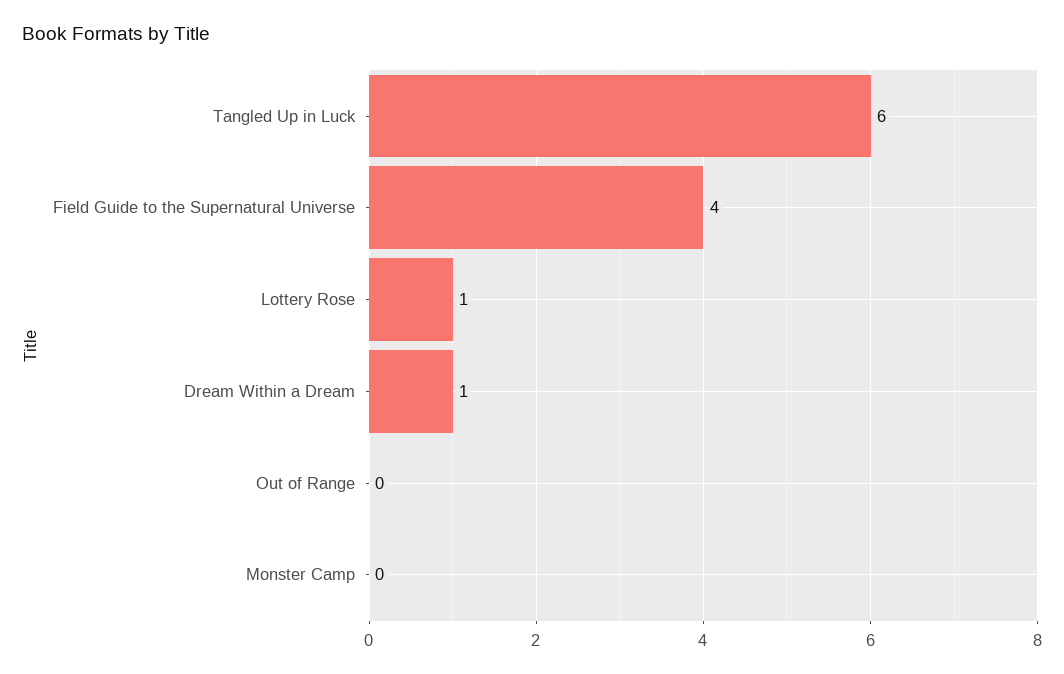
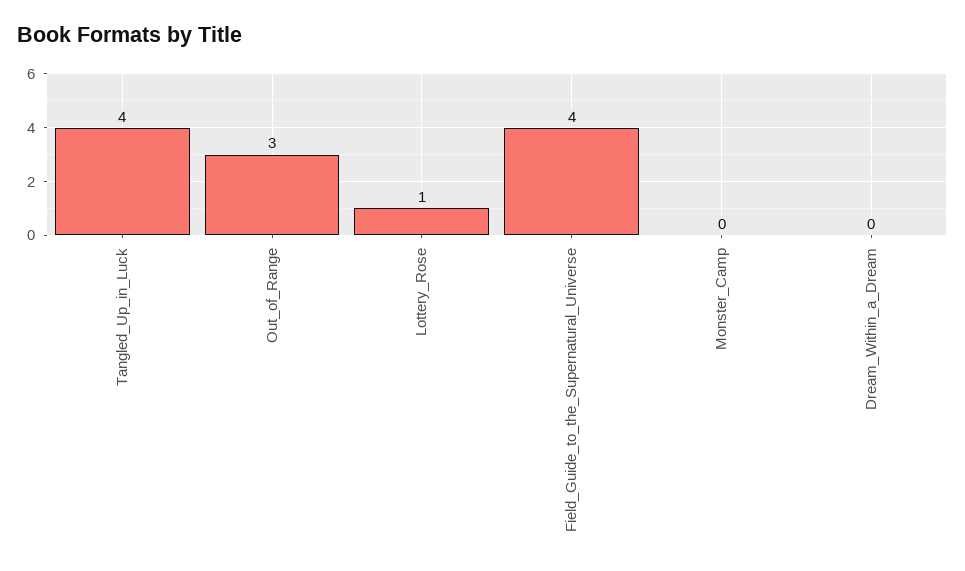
Tangled Up in Luck: 6 -> 4
Dream Within a Dream: 1 -> 0
Out of Range: 0 -> 3

